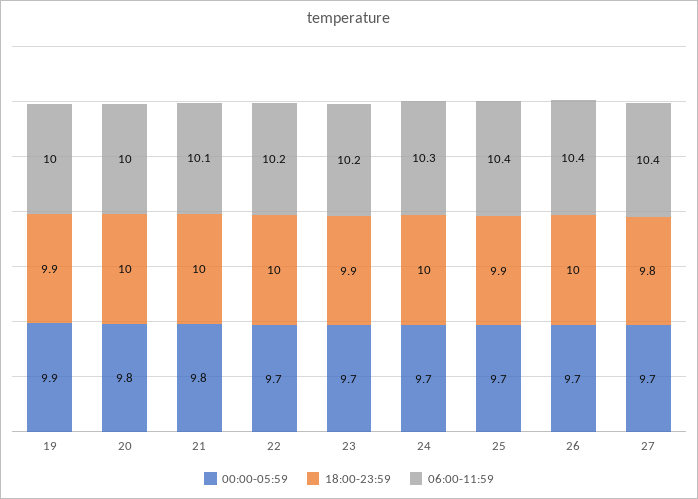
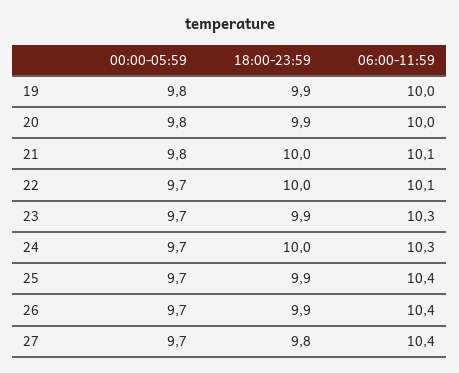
00:00-05:59, 19: 9.9 -> 9.8
18:00-23:59, 20: 10 -> 9.9
06:00-11:59, 22: 10.2 -> 10.1
06:00-11:59, 23: 10.2 -> 10.3
18:00-23:59, 26: 10 -> 9.9

